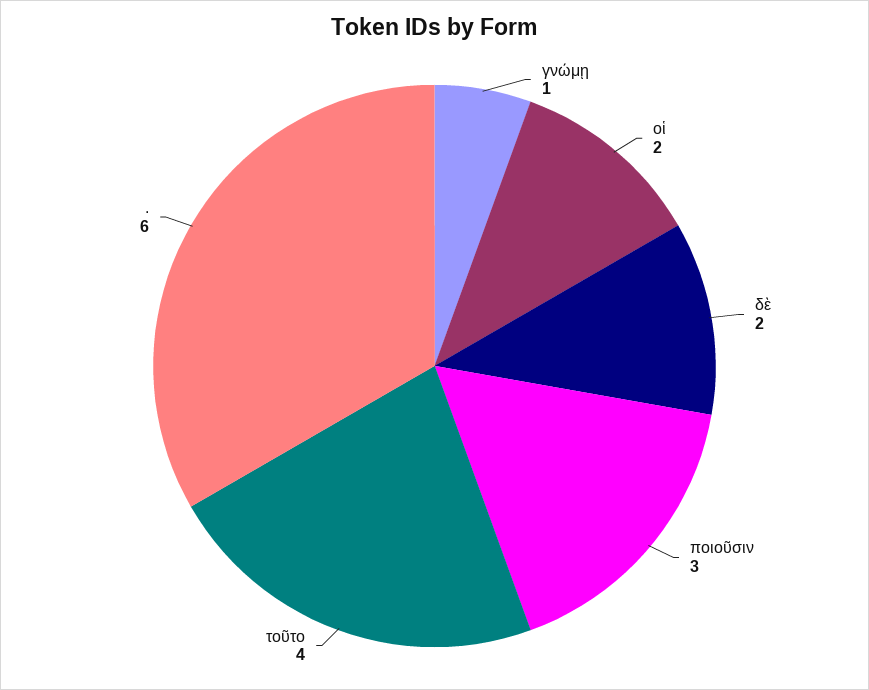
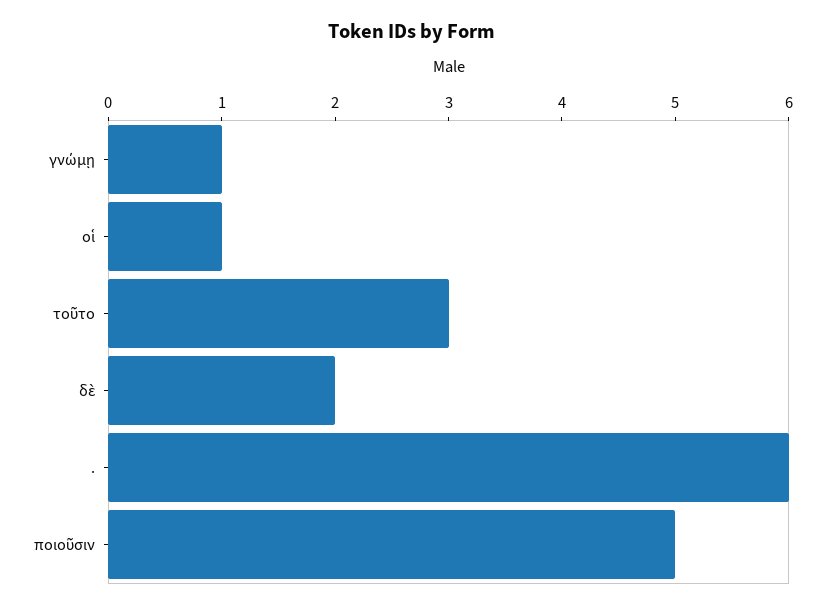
οἱ: 2 -> 1
ποιοῦσιν: 3 -> 5
τοῦτο: 4 -> 3

